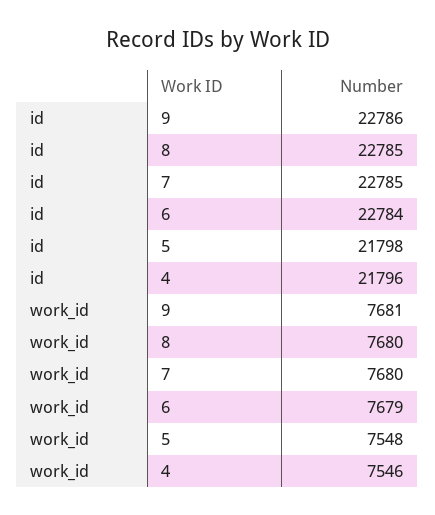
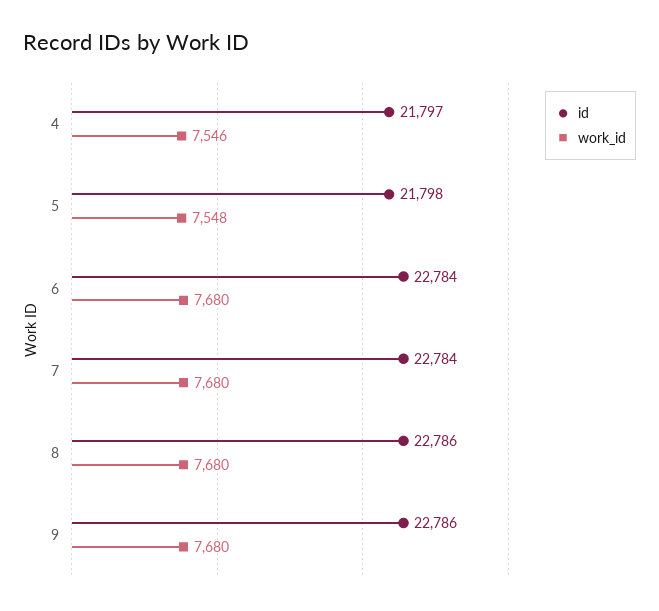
id, 8: 22785 -> 22786
id, 7: 22785 -> 22784
id, 4: 21796 -> 21797
work_id, 9: 7681 -> 7680
work_id, 6: 7679 -> 7680

